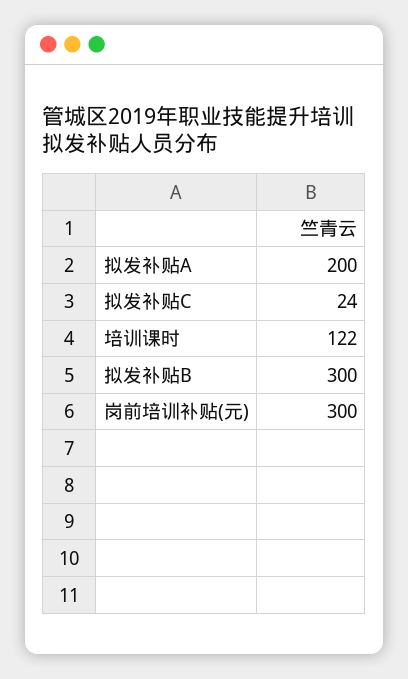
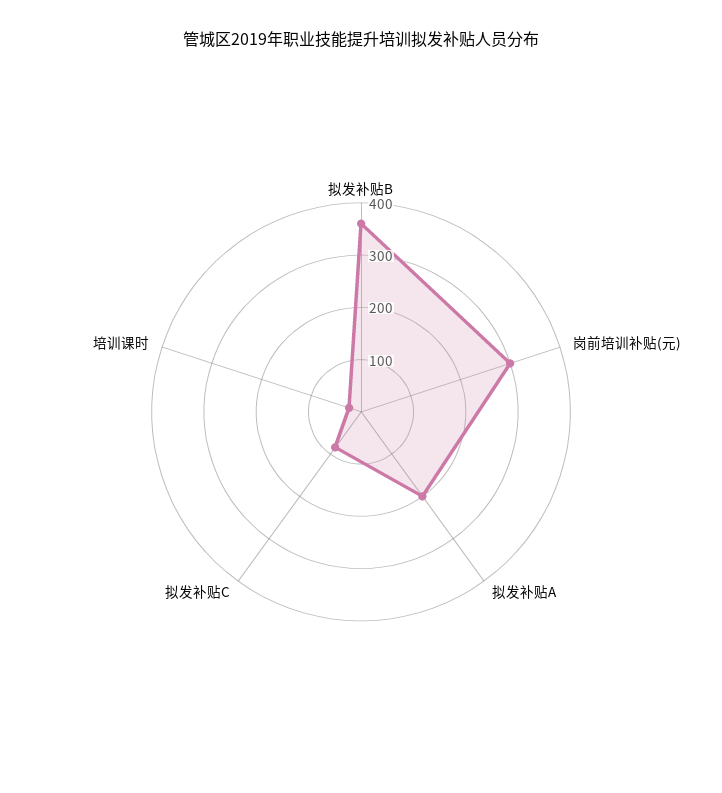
拟发补贴C: 24 -> 80
培训课时: 122 -> 20
拟发补贴B: 300 -> 360

